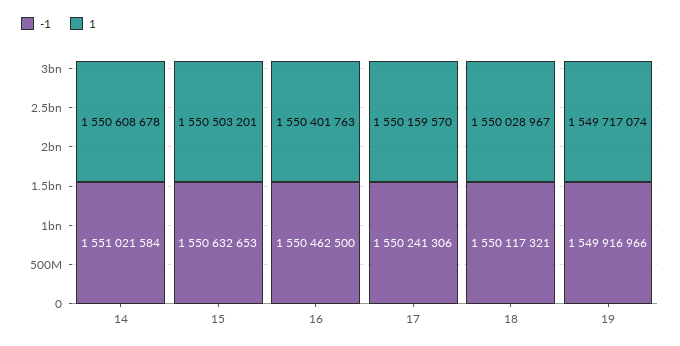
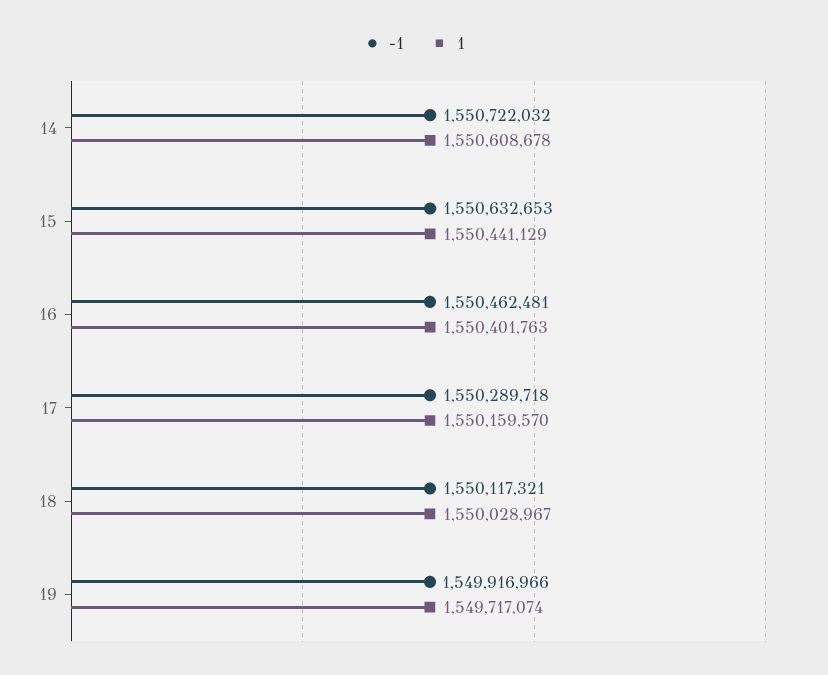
-1, 14: 1551021584 -> 1550722032
1, 15: 1550503201 -> 1550441129
-1, 16: 1550462500 -> 1550462481
-1, 17: 1550241306 -> 1550289718

